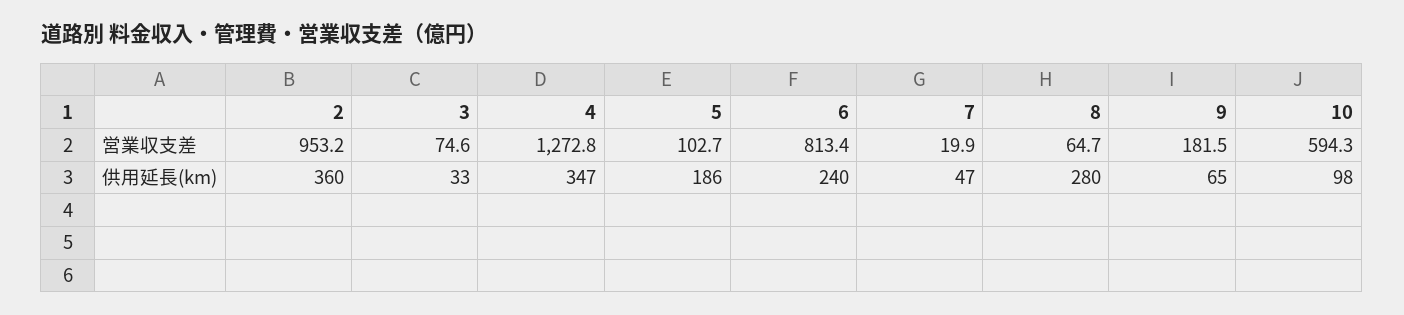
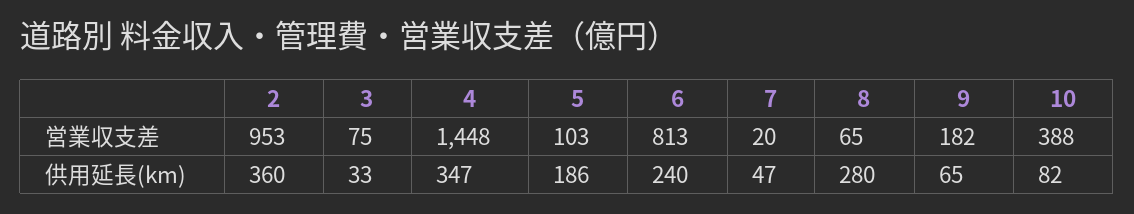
4, 営業収支差: 1272.8 -> 1448
10, 営業収支差: 594.3 -> 388
10, 供用延長(km): 98 -> 82

